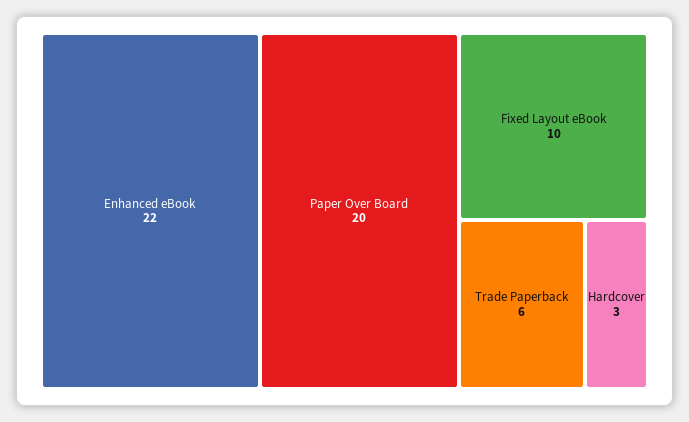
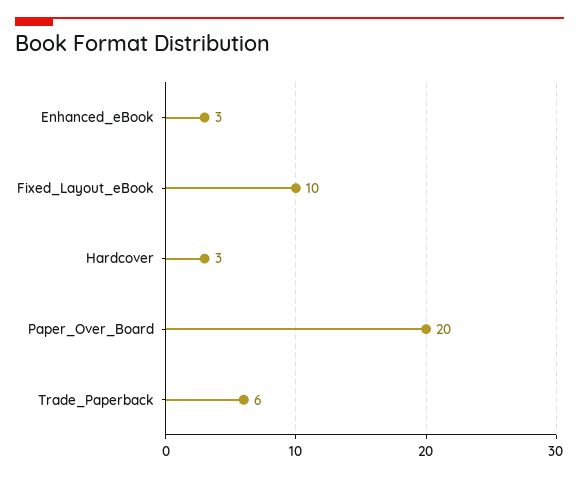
Enhanced eBook: 22 -> 3

